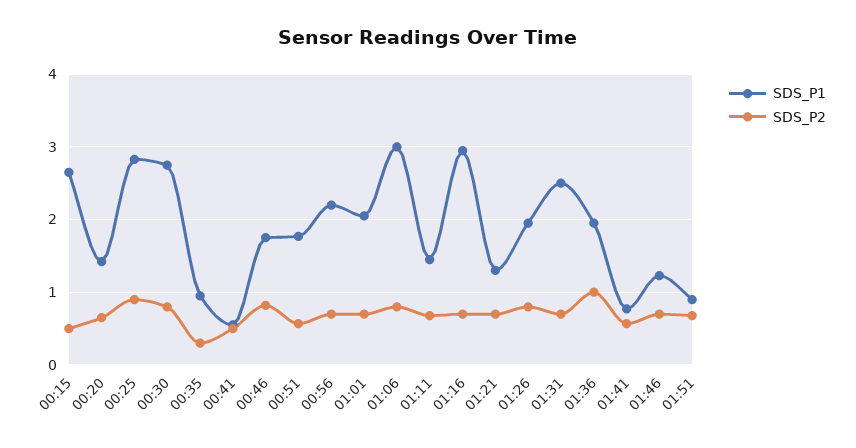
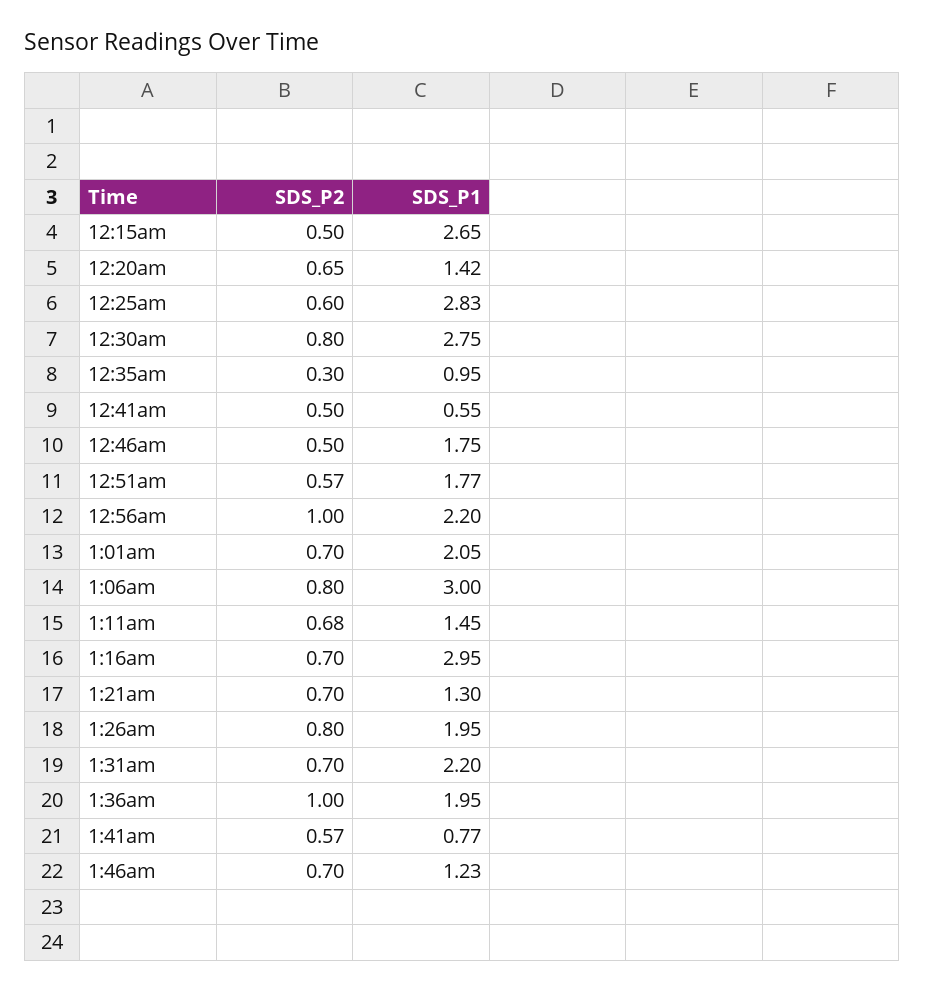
SDS_P2, 00:25: 0.9 -> 0.6
SDS_P2, 00:46: 0.8 -> 0.5
SDS_P2, 00:56: 0.7 -> 1
SDS_P1, 01:31: 2.5 -> 2.2
SDS_P1, 01:51: 0.9 -> none
SDS_P2, 01:51: 0.7 -> none

